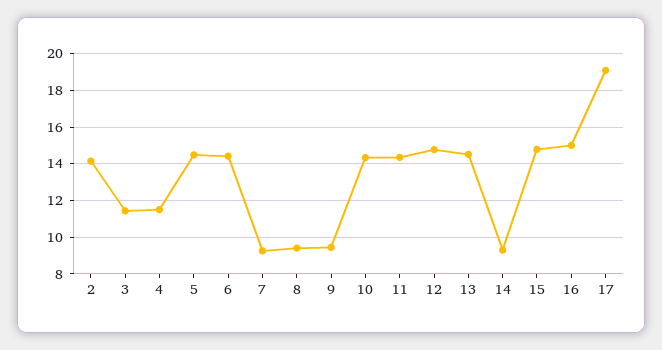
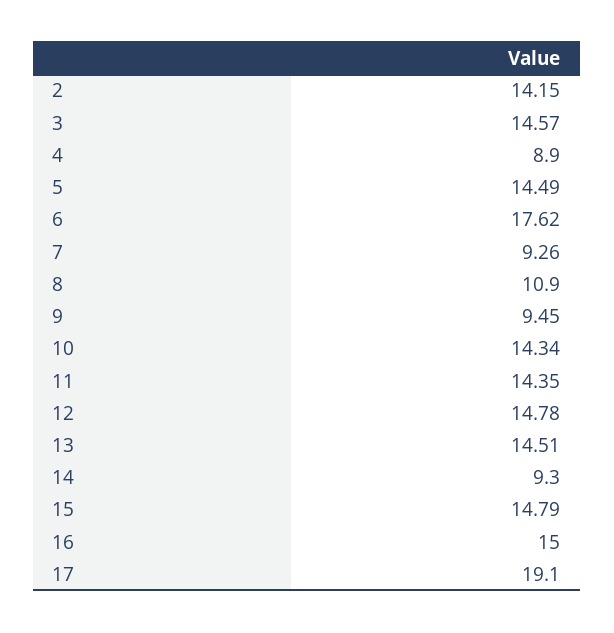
3: 11.5 -> 14.57
4: 11.5 -> 8.9
6: 14.5 -> 17.62
8: 9.5 -> 10.9

